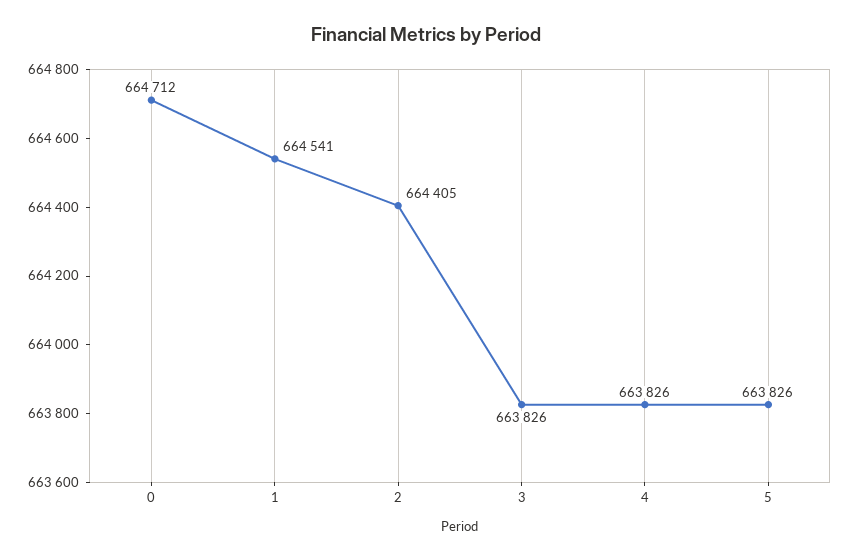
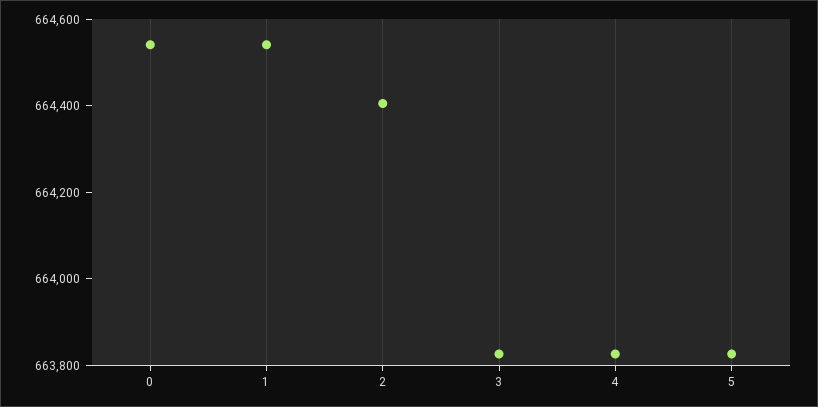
0: 664712 -> 664550

